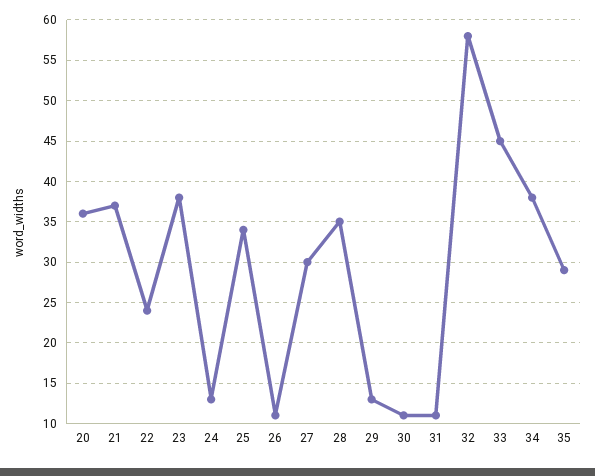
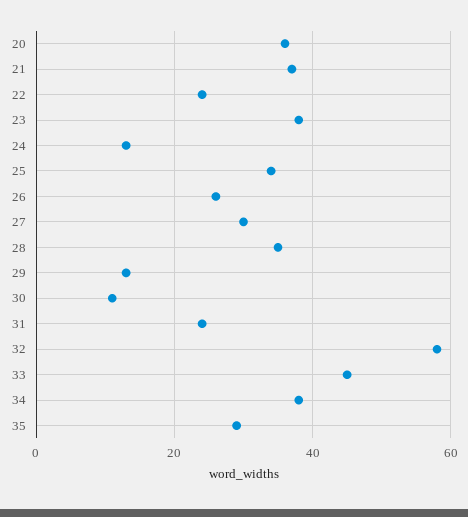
26: 11 -> 25
31: 11 -> 25

